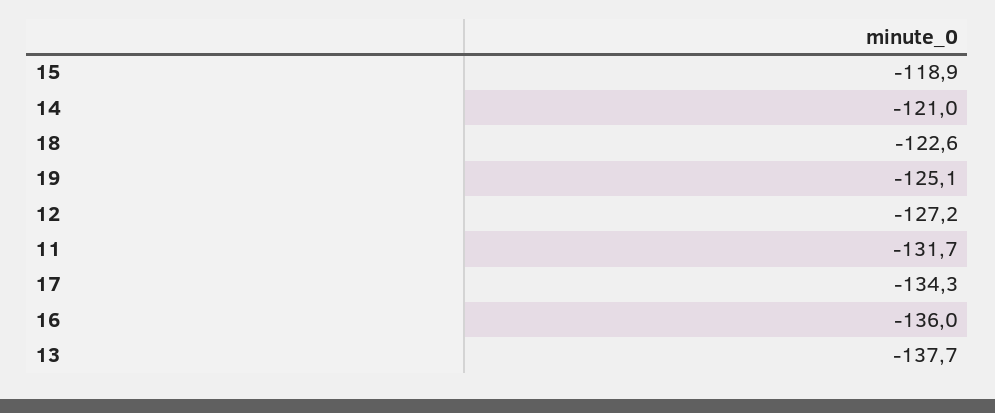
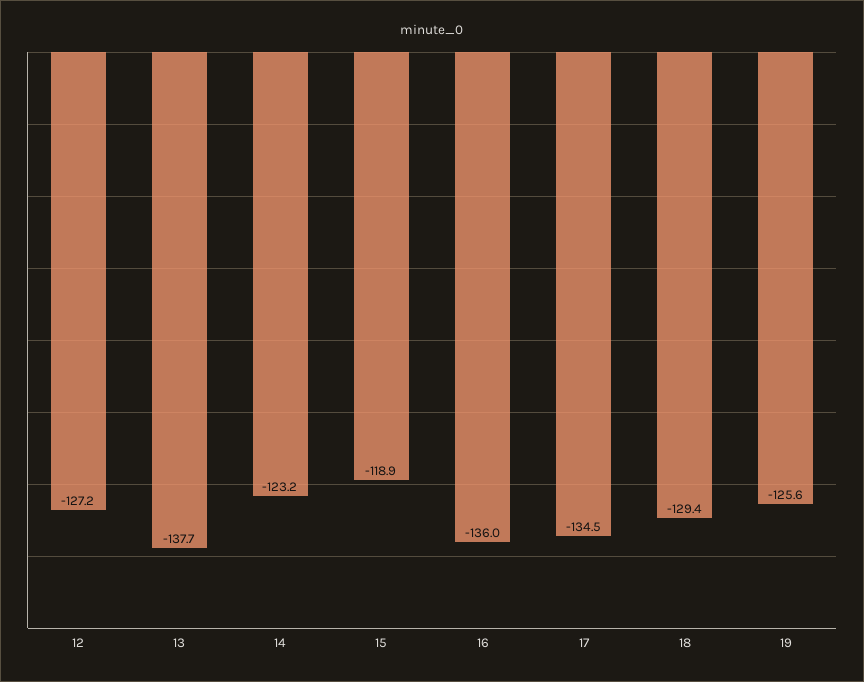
14: -121 -> -123.2
18: -122.6 -> -129.4
19: -125.1 -> -125.6
11: -131.7 -> none
17: -134.3 -> -134.5

